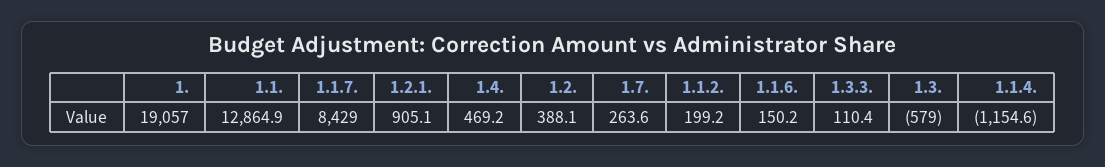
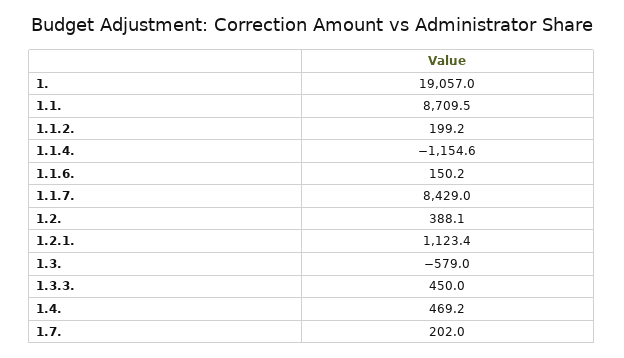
1.1.: 12864.9 -> 8709.5
1.2.1.: 905.1 -> 1123.4
1.7.: 263.6 -> 202
1.3.3.: 110.4 -> 450

